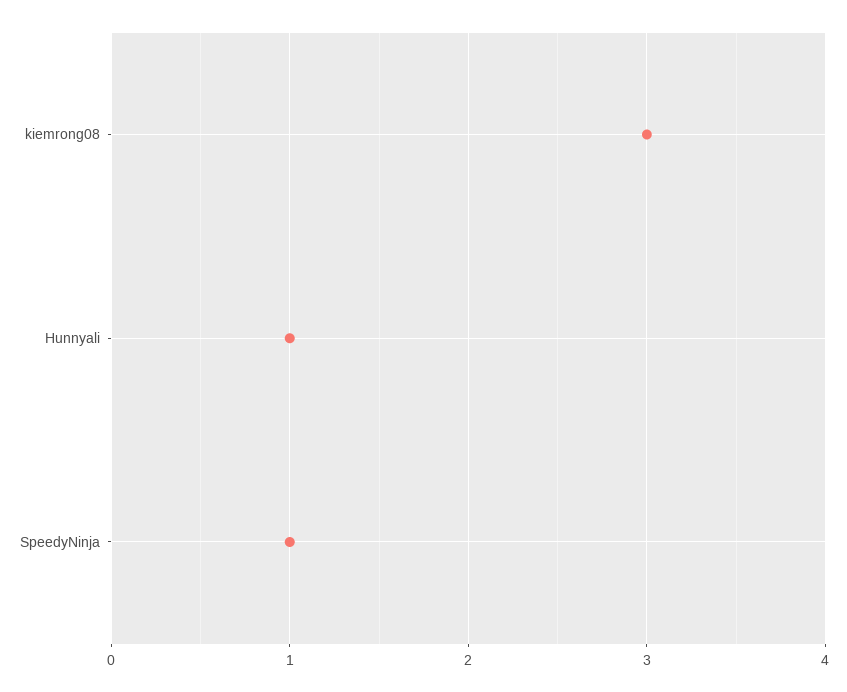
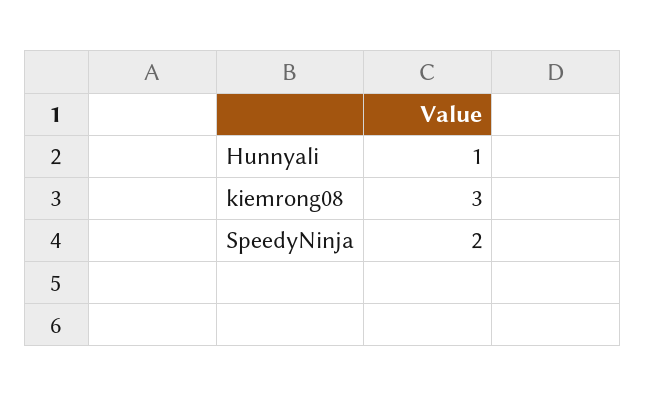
SpeedyNinja: 1 -> 2

